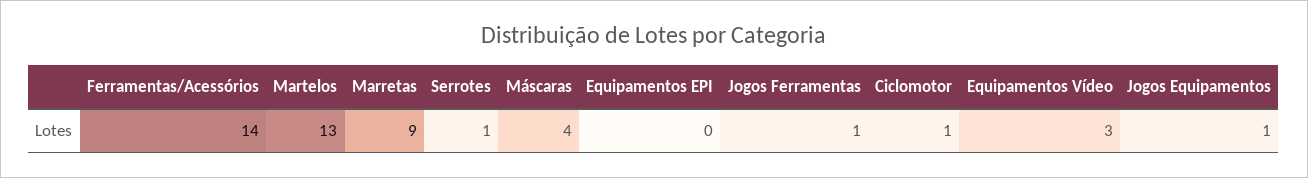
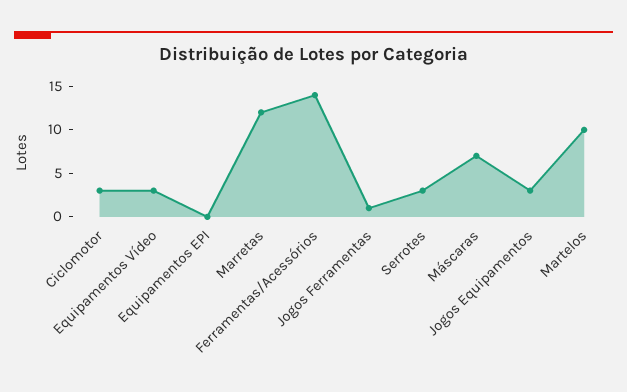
Martelos: 13 -> 10
Marretas: 9 -> 12
Serrotes: 1 -> 3
Máscaras: 4 -> 7
Ciclomotor: 1 -> 3
Jogos Equipamentos: 1 -> 3

